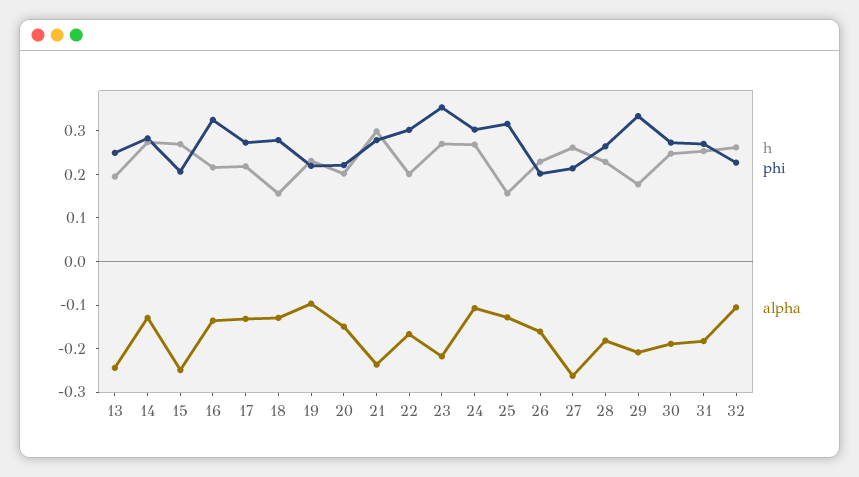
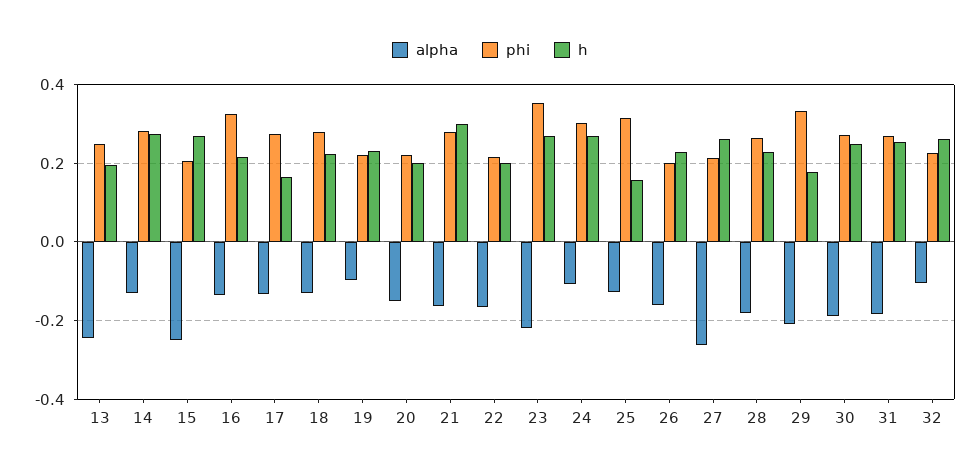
h, 17: 0.22 -> 0.16
h, 18: 0.16 -> 0.22
alpha, 21: -0.24 -> -0.16
phi, 22: 0.3 -> 0.22

